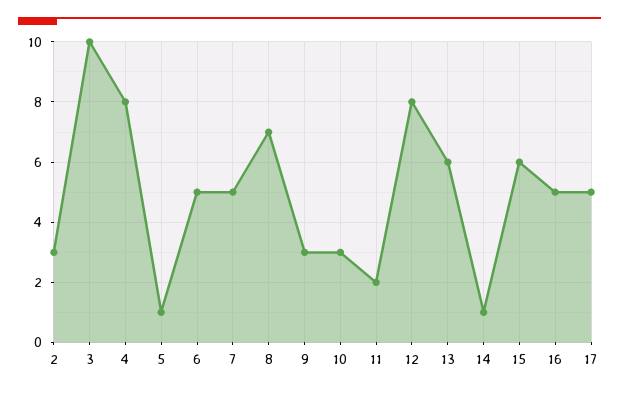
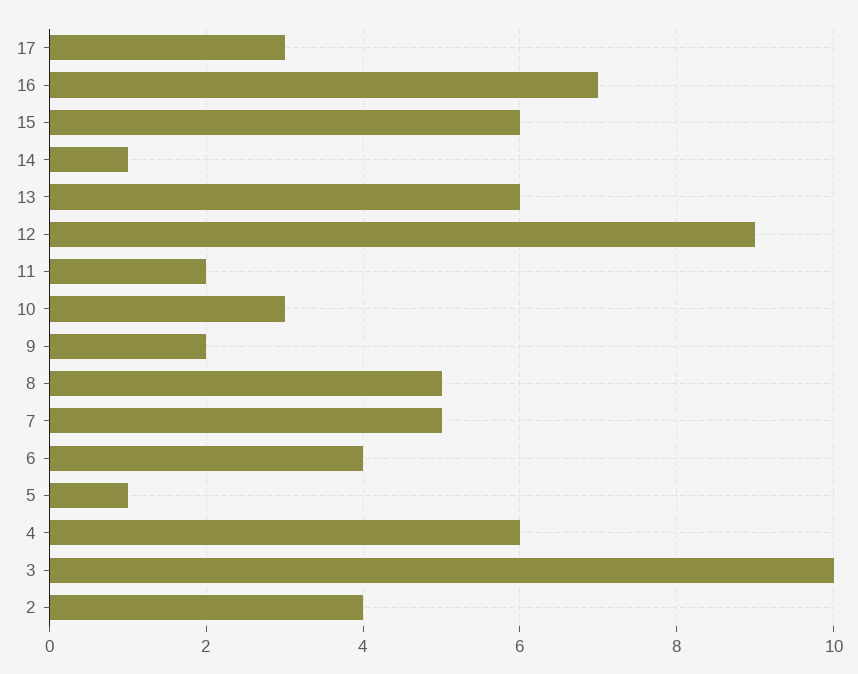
2: 3 -> 4
4: 8 -> 6
6: 5 -> 4
8: 7 -> 5
9: 3 -> 2
12: 8 -> 9
16: 5 -> 7
17: 5 -> 3

